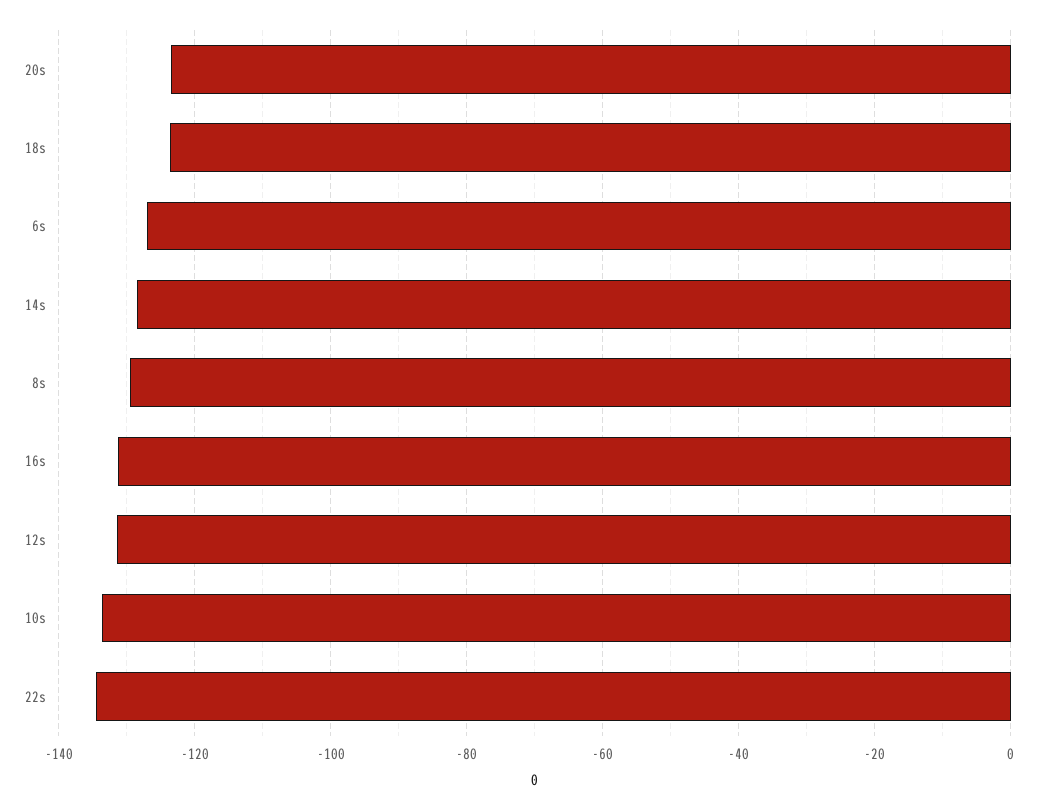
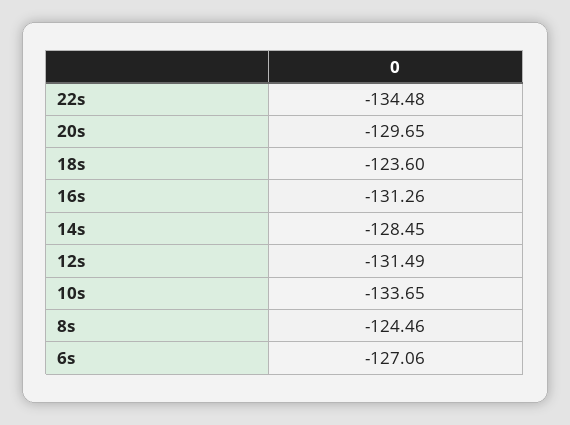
20s: -124 -> -129.65
8s: -130 -> -124.46

